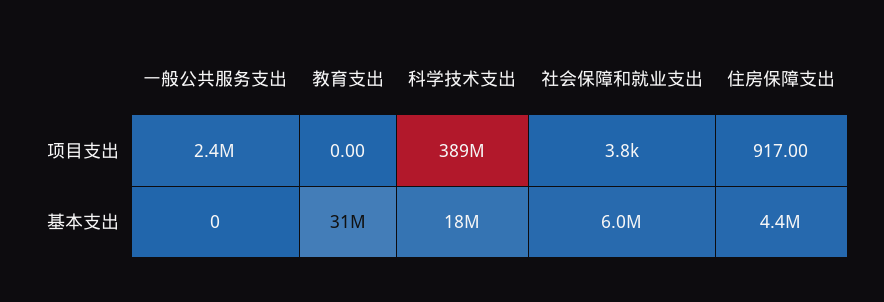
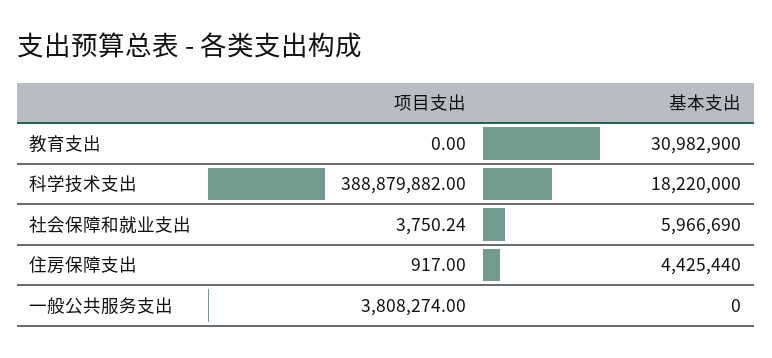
一般公共服务支出, 项目支出: 2400000 -> 3808274

